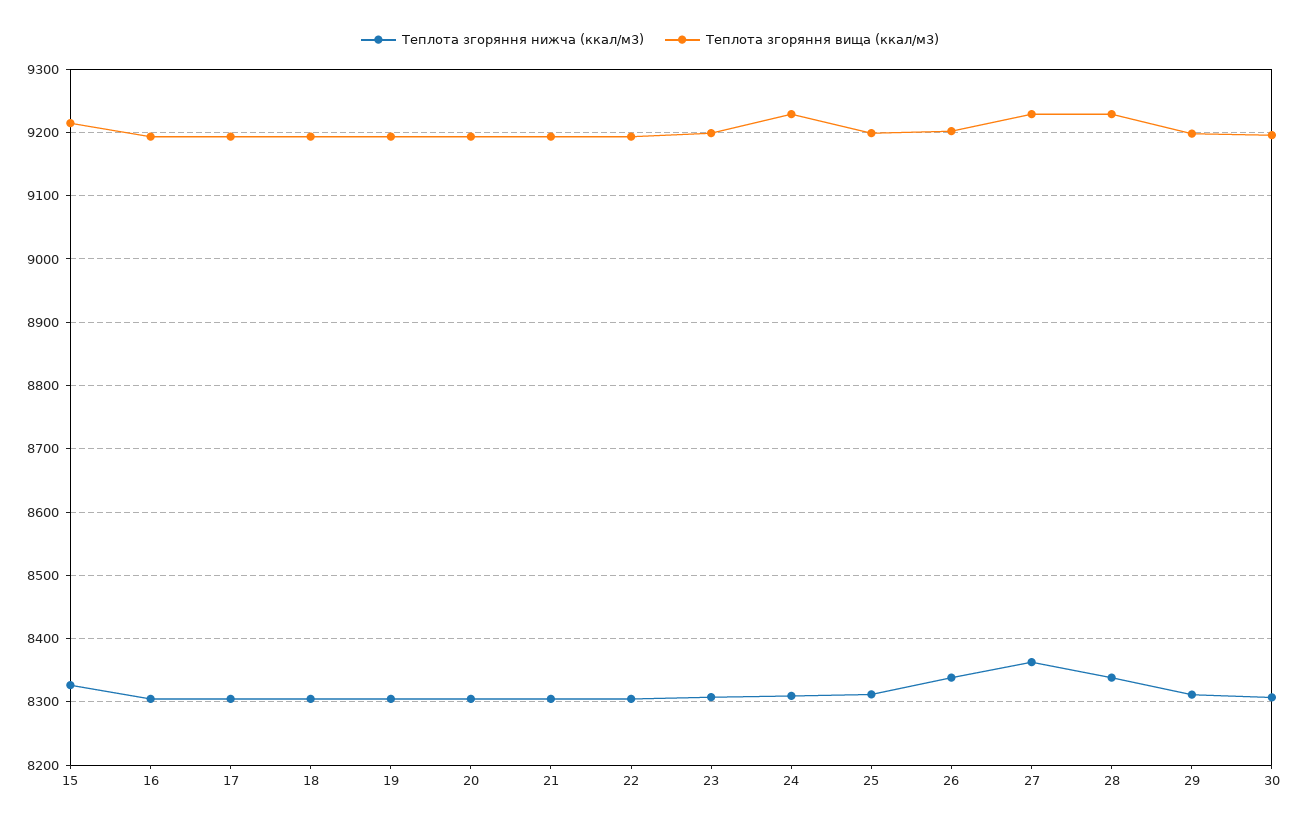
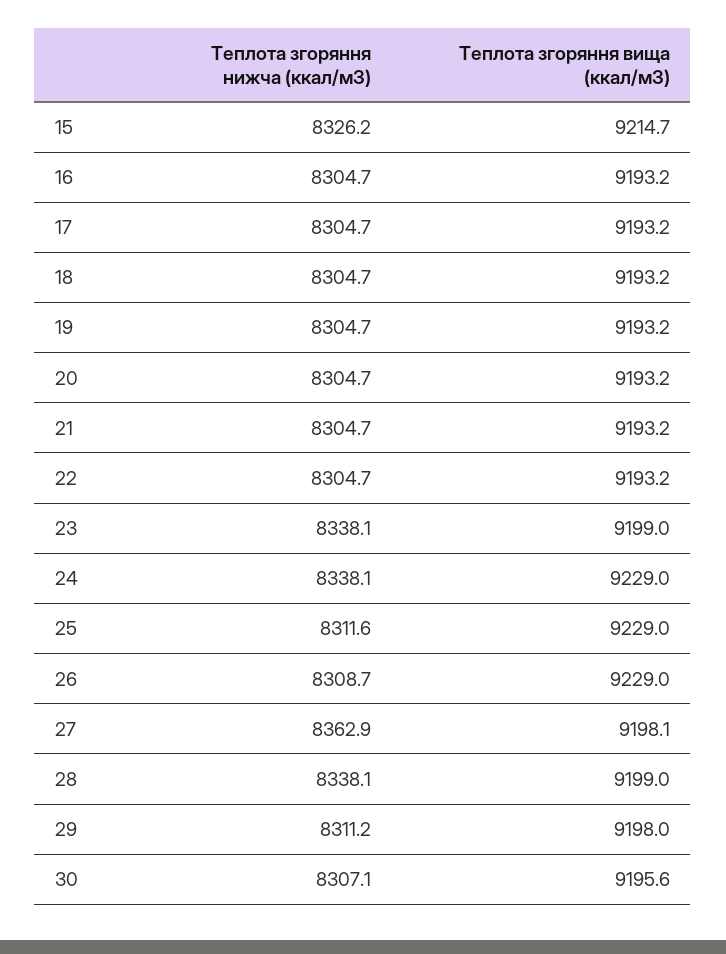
Теплота згоряння нижча (ккал/м3), 23: 8310 -> 8338.1
Теплота згоряння нижча (ккал/м3), 24: 8310 -> 8338.1
Теплота згоряння вища (ккал/м3), 25: 9200 -> 9229
Теплота згоряння нижча (ккал/м3), 26: 8340 -> 8308.7
Теплота згоряння вища (ккал/м3), 26: 9200 -> 9229
Теплота згоряння вища (ккал/м3), 27: 9230 -> 9198.1
Теплота згоряння вища (ккал/м3), 28: 9230 -> 9199

